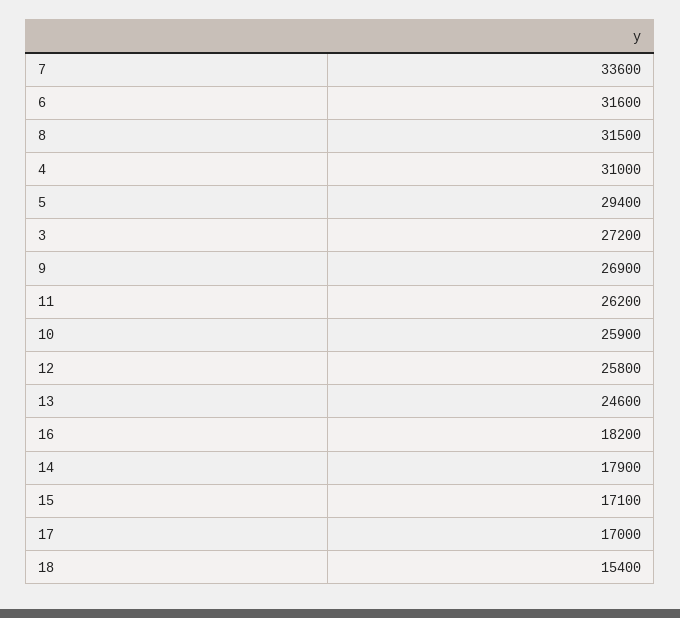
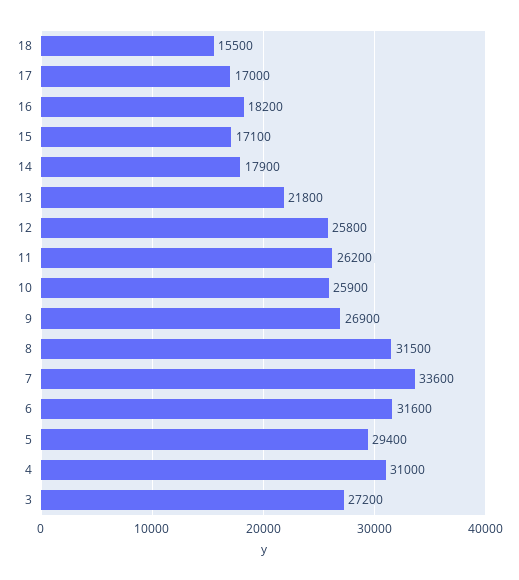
13: 24600 -> 21800
18: 15400 -> 15500

